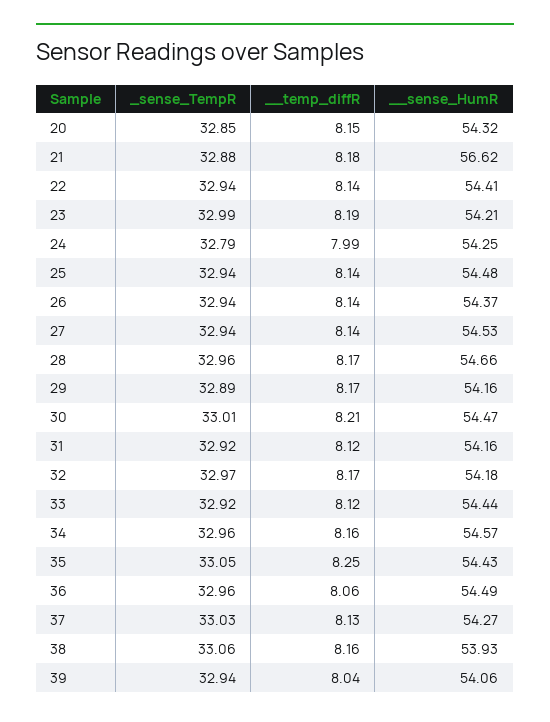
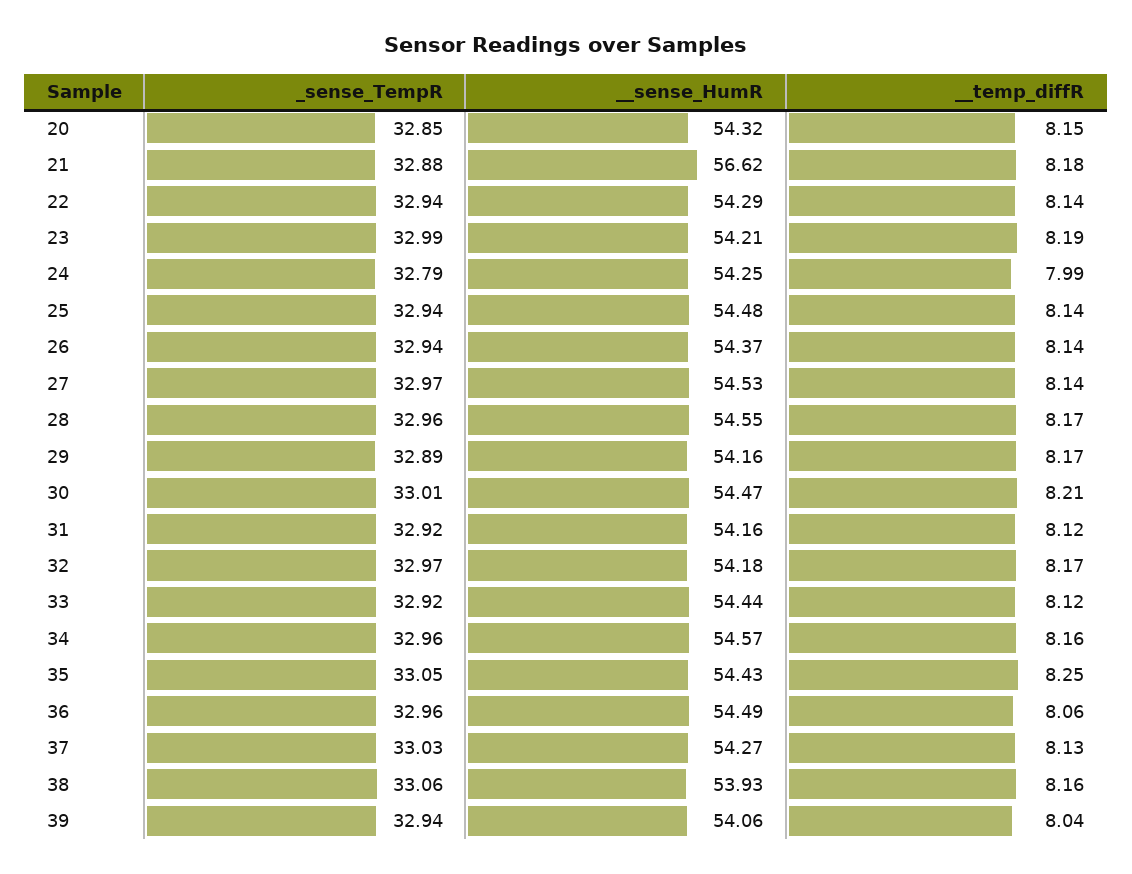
__sense_HumR, 22: 54.41 -> 54.29
_sense_TempR, 27: 32.94 -> 32.97
__sense_HumR, 28: 54.66 -> 54.55

